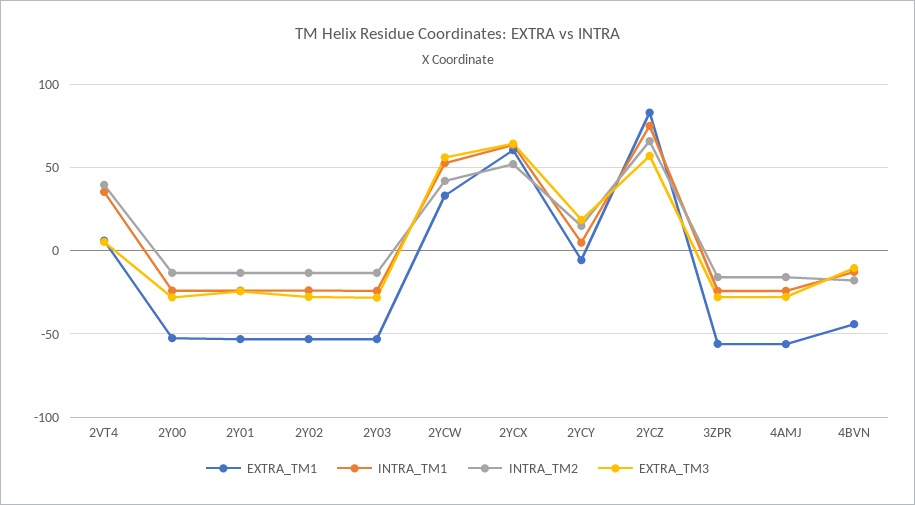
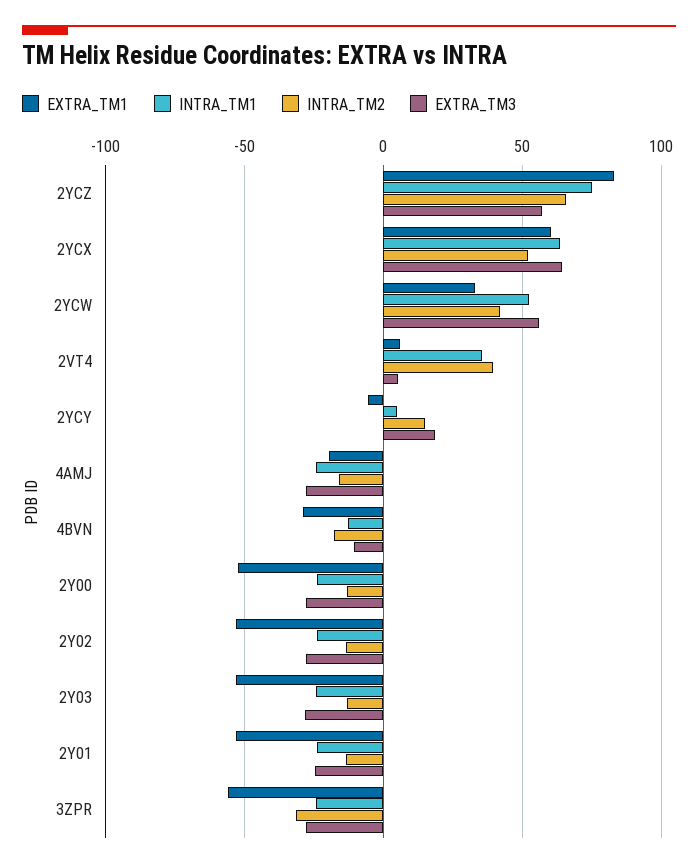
INTRA_TM2, 3ZPR: -15 -> -30
EXTRA_TM1, 4AMJ: -55 -> -20
EXTRA_TM1, 4BVN: -45 -> -30

